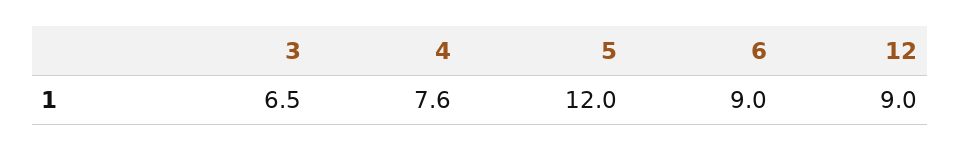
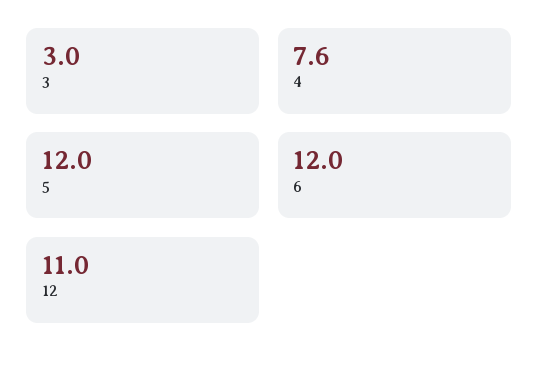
3: 6.5 -> 3
6: 9 -> 12
12: 9 -> 11

